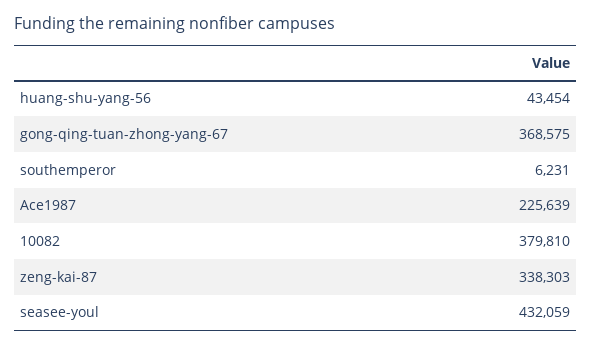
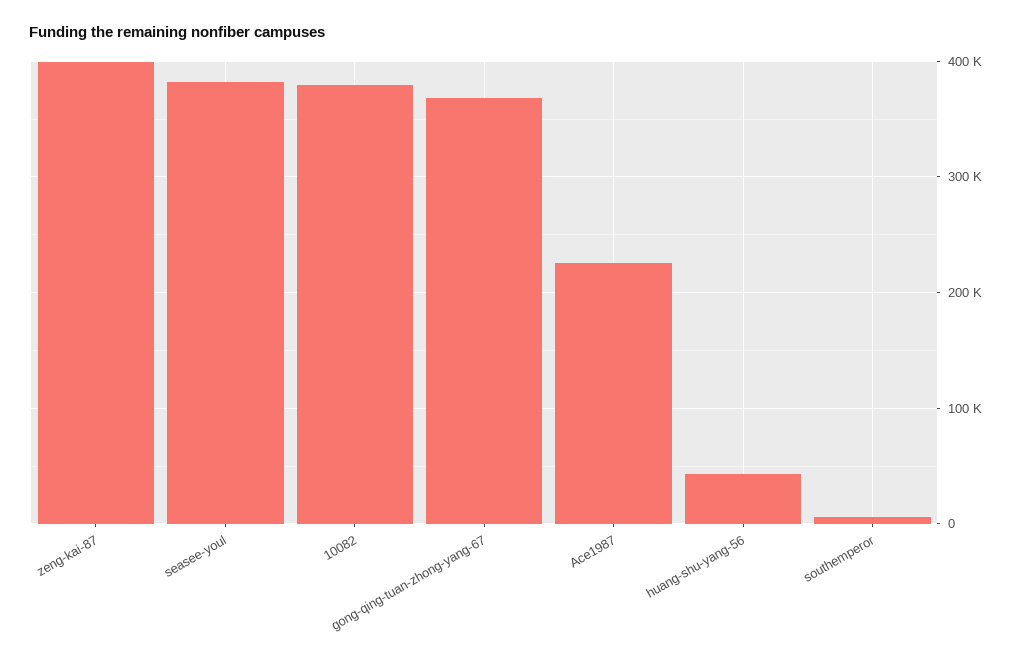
zeng-kai-87: 338303 -> 400000
seasee-youl: 432059 -> 380000

